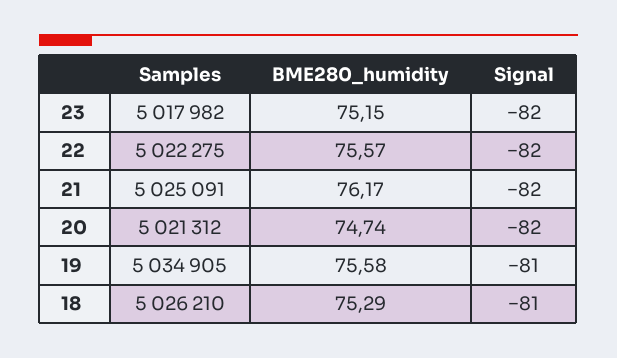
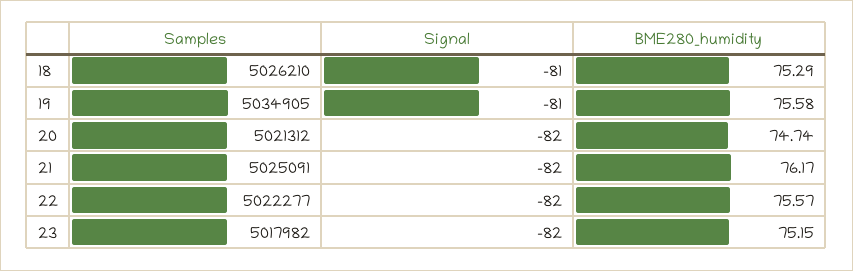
Samples, 22: 5022275 -> 5022277

